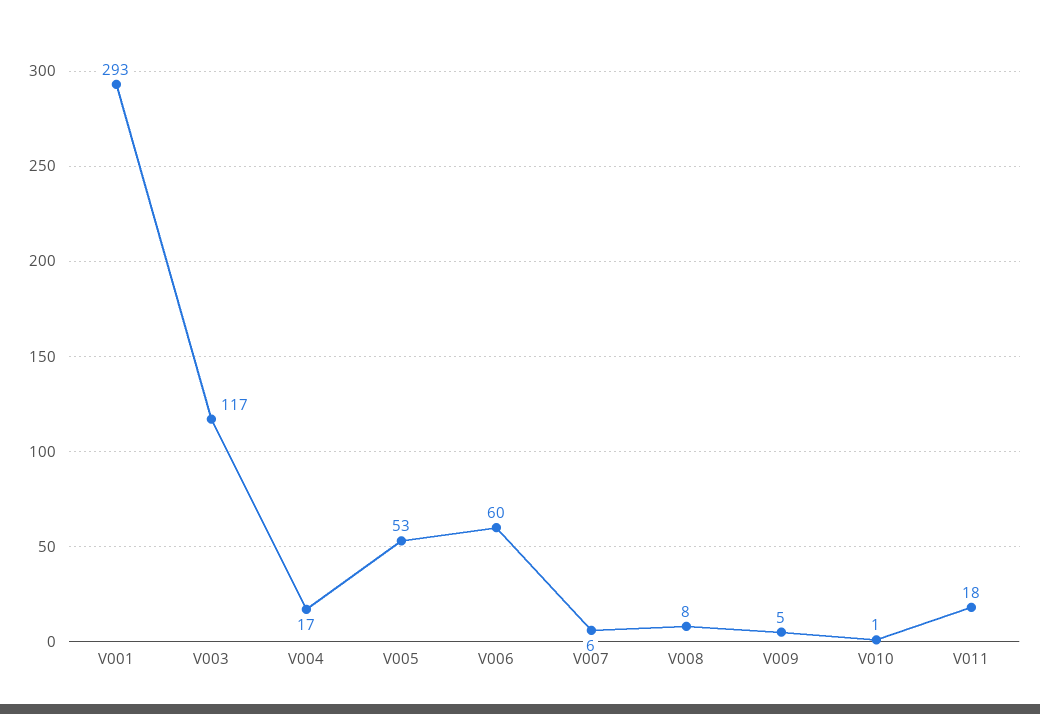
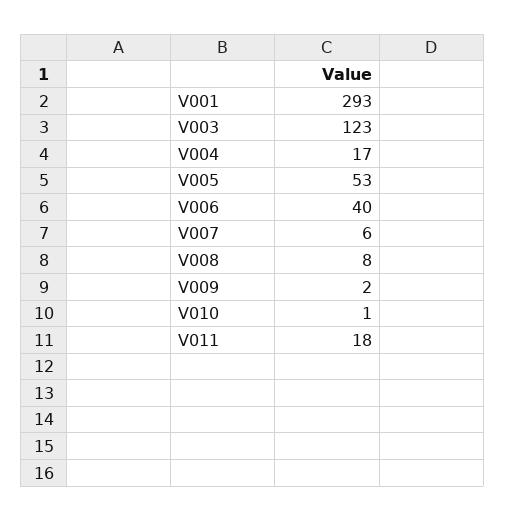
V003: 117 -> 123
V006: 60 -> 40
V009: 5 -> 2

